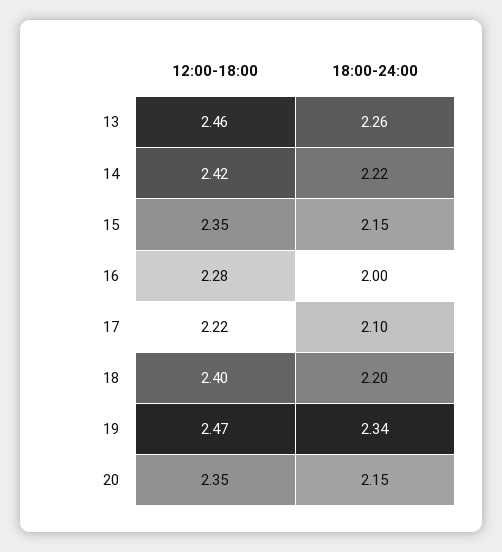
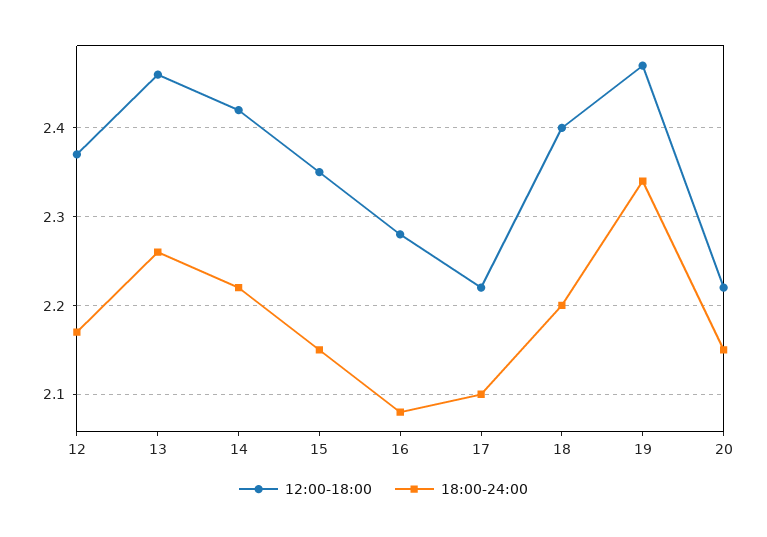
18:00-24:00, 16: 2 -> 2.08
12:00-18:00, 20: 2.35 -> 2.22
12:00-18:00, 12: none -> 2.37
18:00-24:00, 12: none -> 2.17

